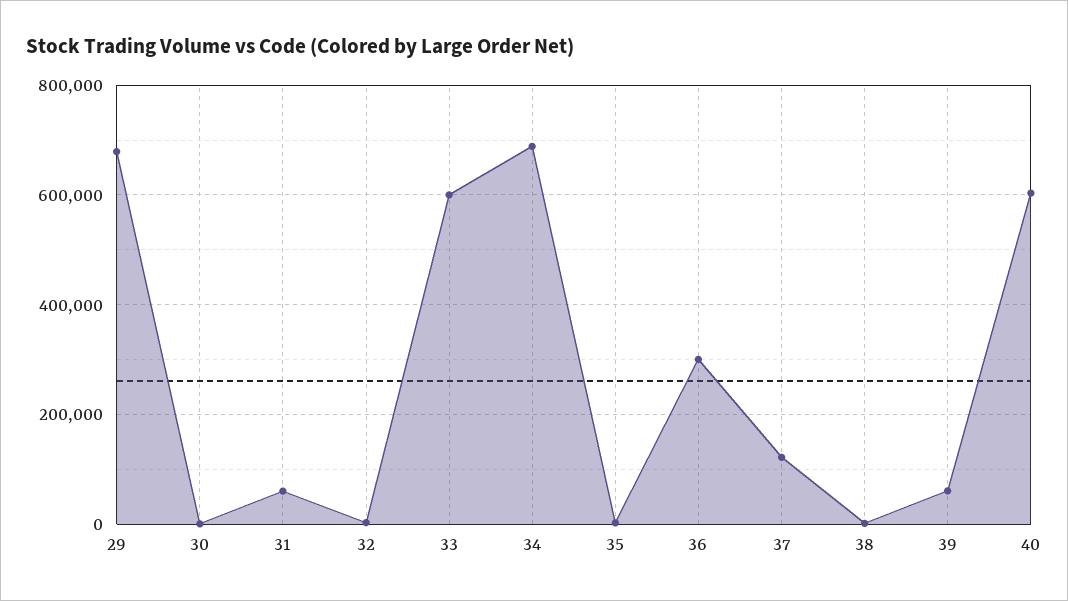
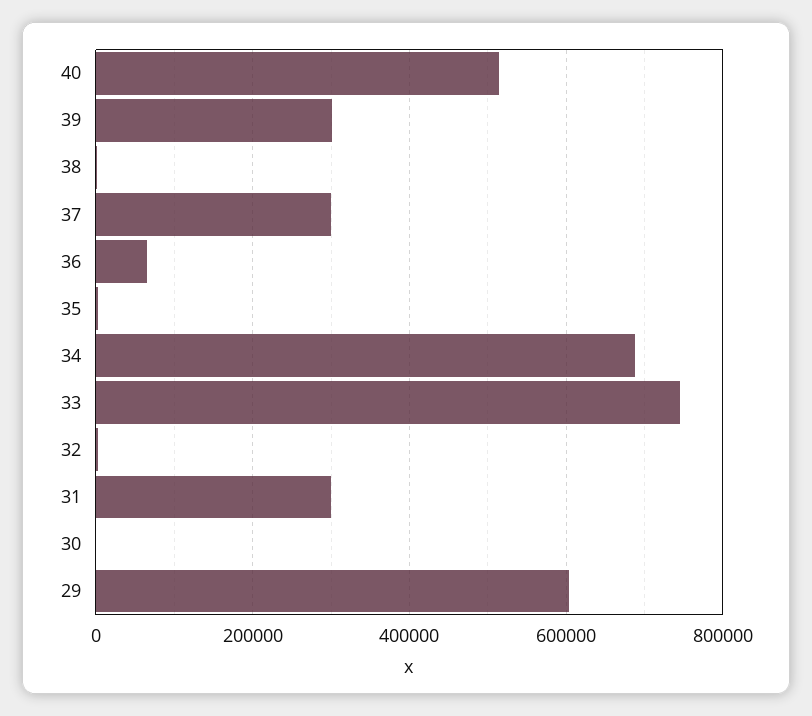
29: 680000 -> 600000
31: 60000 -> 300000
33: 600000 -> 740000
36: 300000 -> 60000
37: 120000 -> 300000
39: 60000 -> 300000
40: 600000 -> 520000

